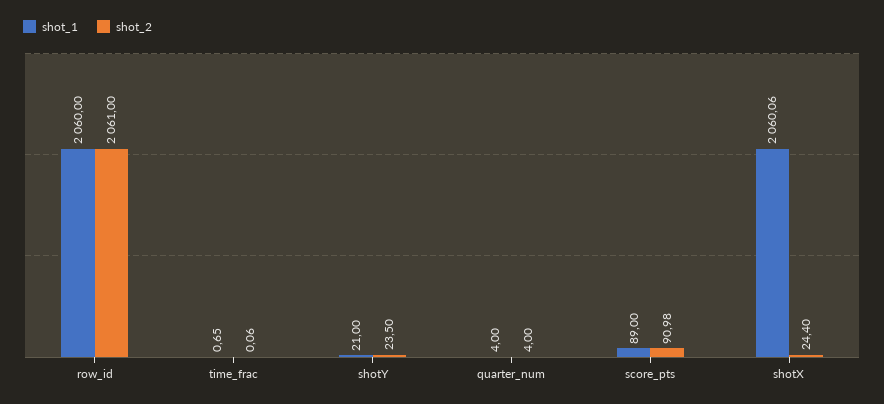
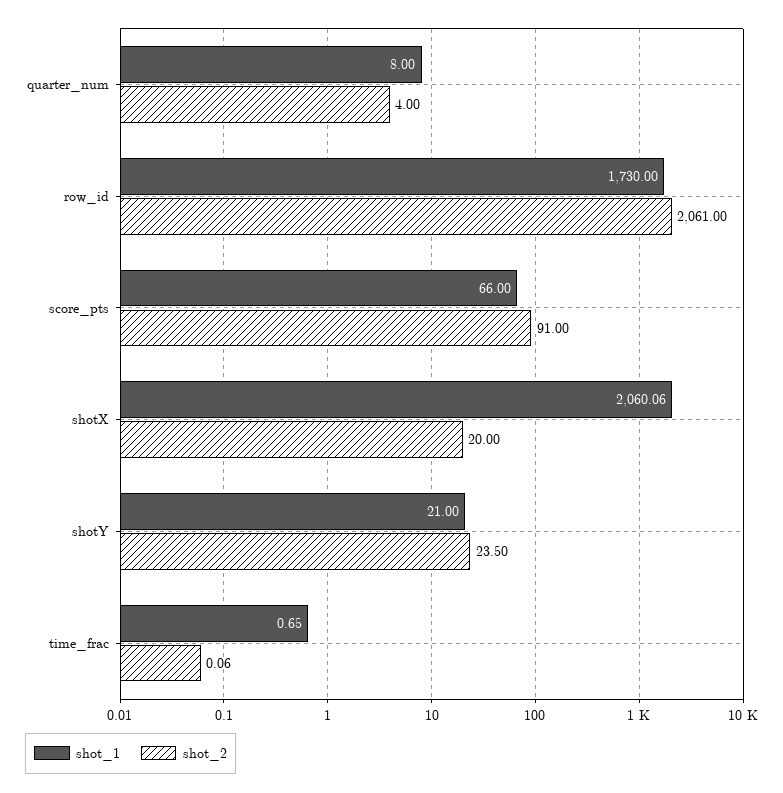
shot_1, row_id: 2060 -> 1730
shot_1, quarter_num: 4 -> 8
shot_1, score_pts: 89 -> 66
shot_2, score_pts: 90.98 -> 91
shot_2, shotX: 24.4 -> 20

